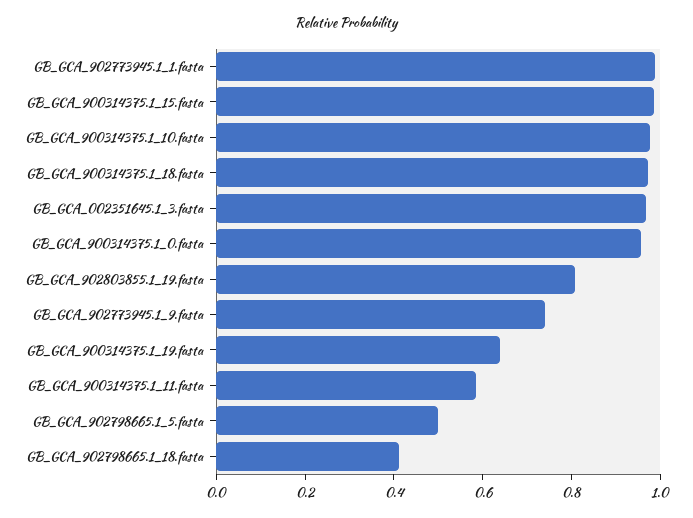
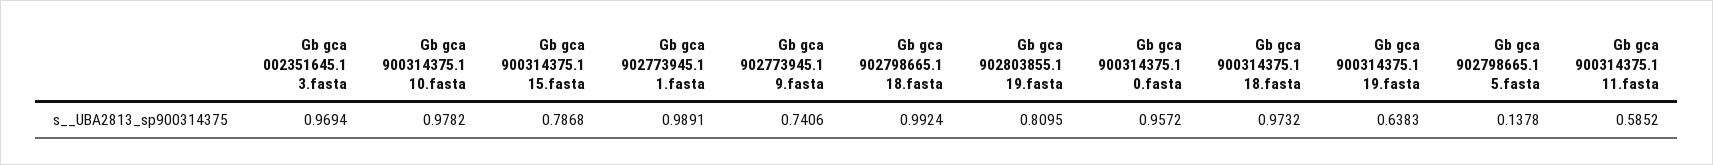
GB_GCA_900314375.1_15.fasta: 1 -> 0.7868
GB_GCA_902798665.1_5.fasta: 0.5 -> 0.1378
GB_GCA_902798665.1_18.fasta: 0.4 -> 0.9924

